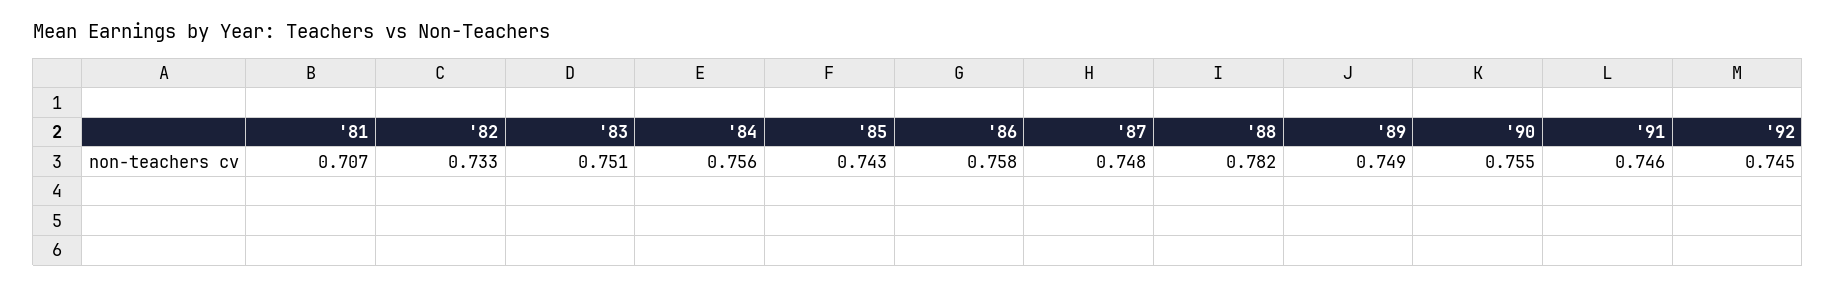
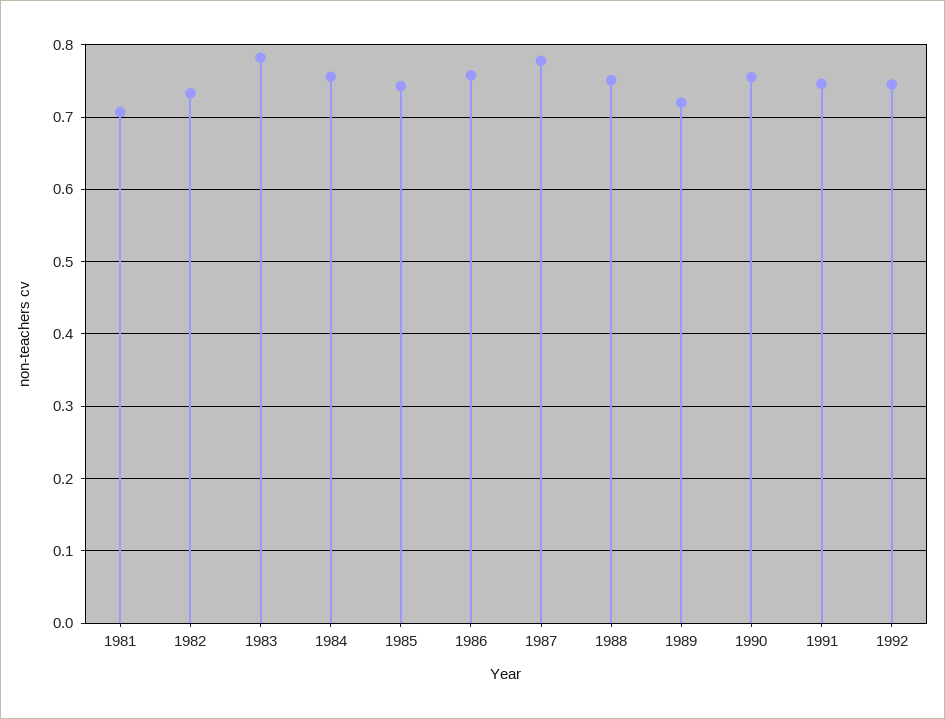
'83: 0.751 -> 0.78
'87: 0.748 -> 0.78
'88: 0.782 -> 0.75
'89: 0.749 -> 0.72

